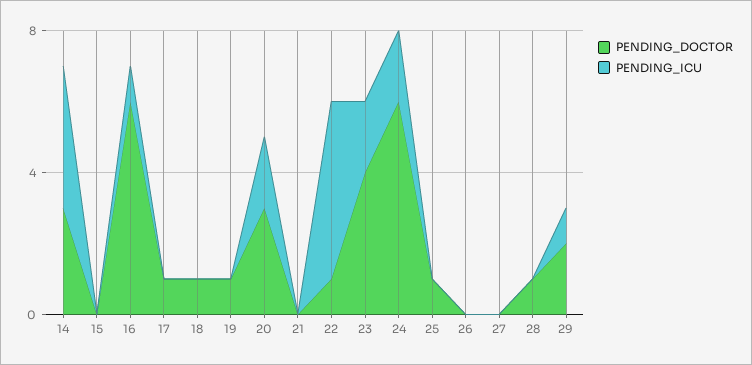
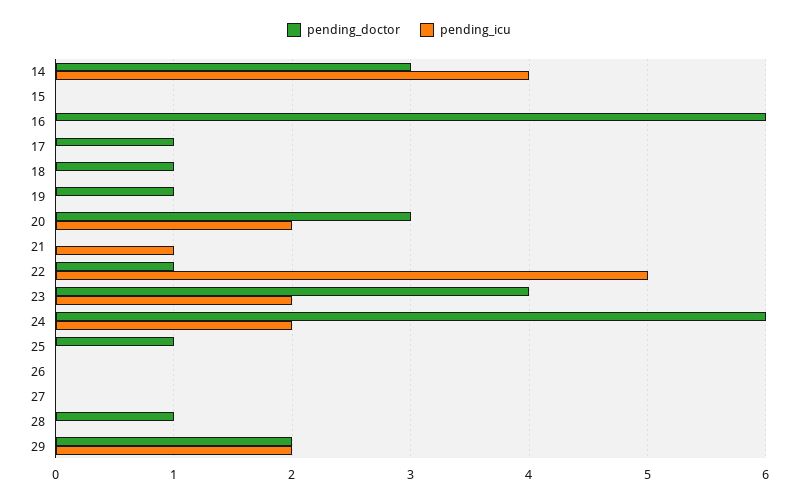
PENDING_ICU, 16: 1 -> 0
PENDING_ICU, 21: 0 -> 1
PENDING_ICU, 29: 1 -> 2

